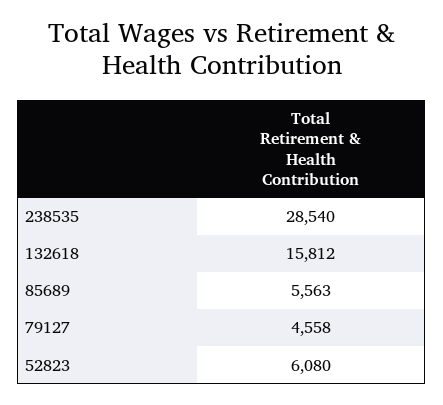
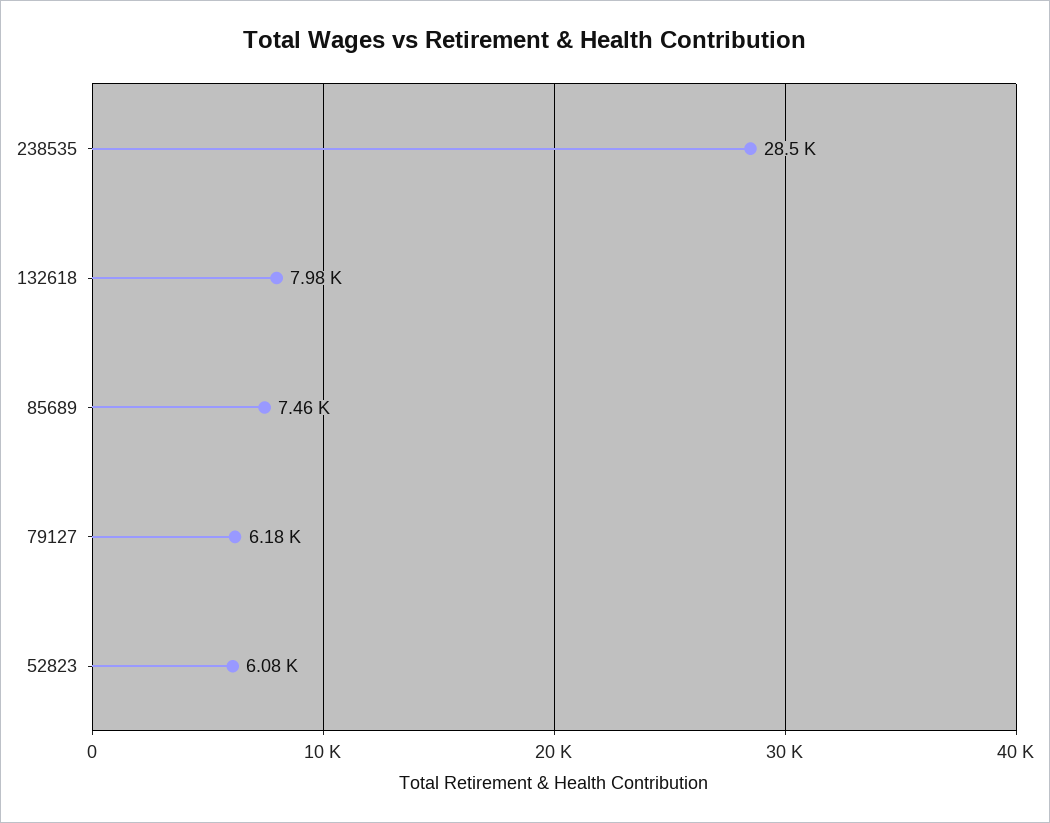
132618: 15812 -> 7980
85689: 5563 -> 7460
79127: 4558 -> 6180

